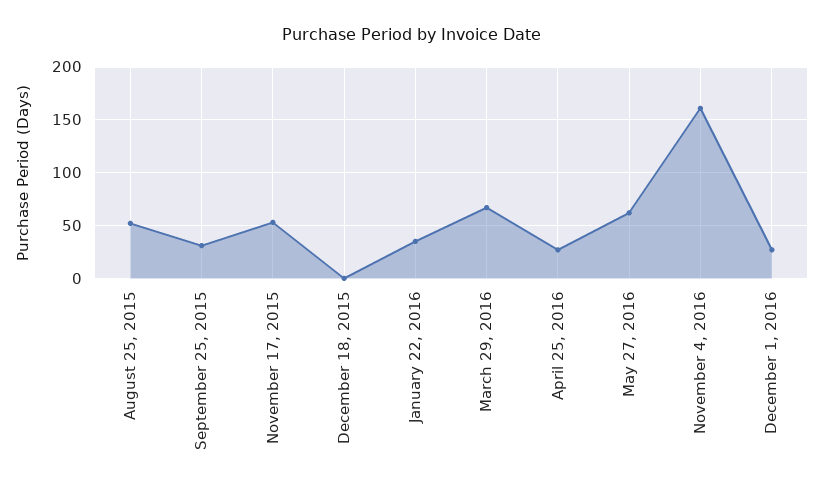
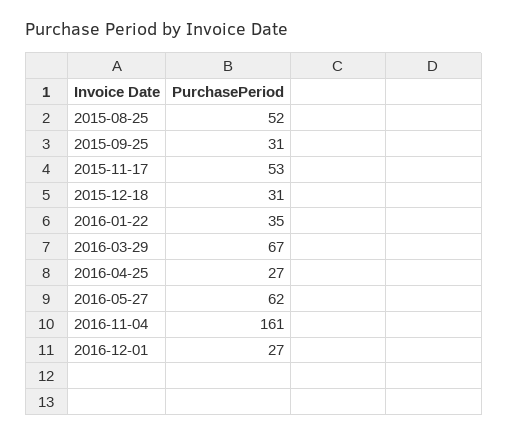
December 18, 2015: 0 -> 31

